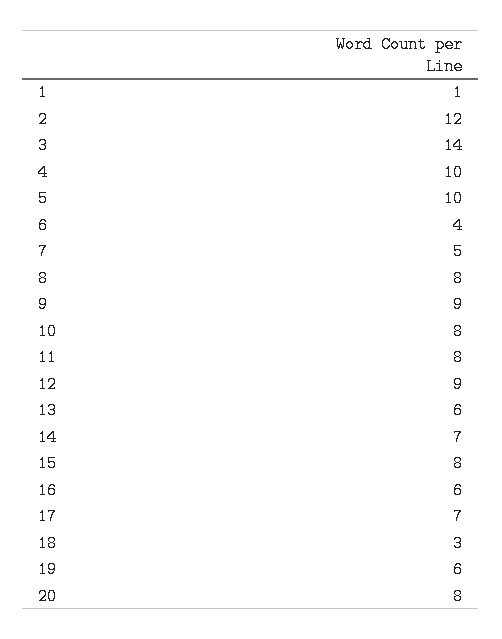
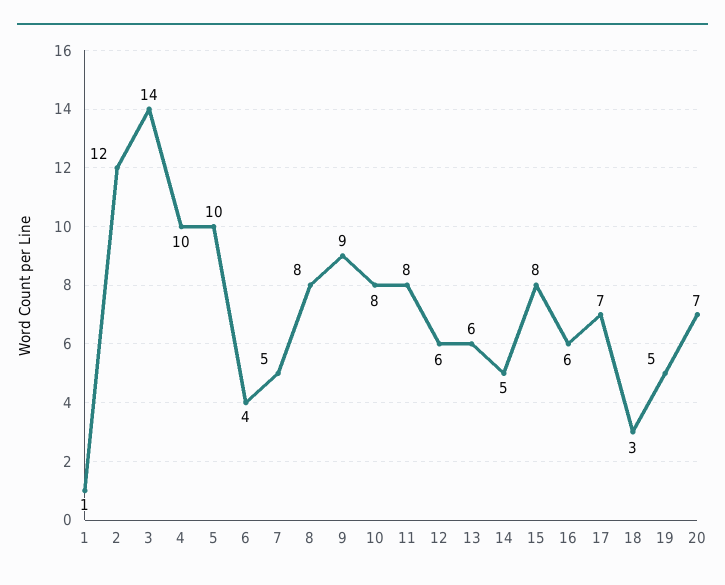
12: 9 -> 6
14: 7 -> 5
19: 6 -> 5
20: 8 -> 7

